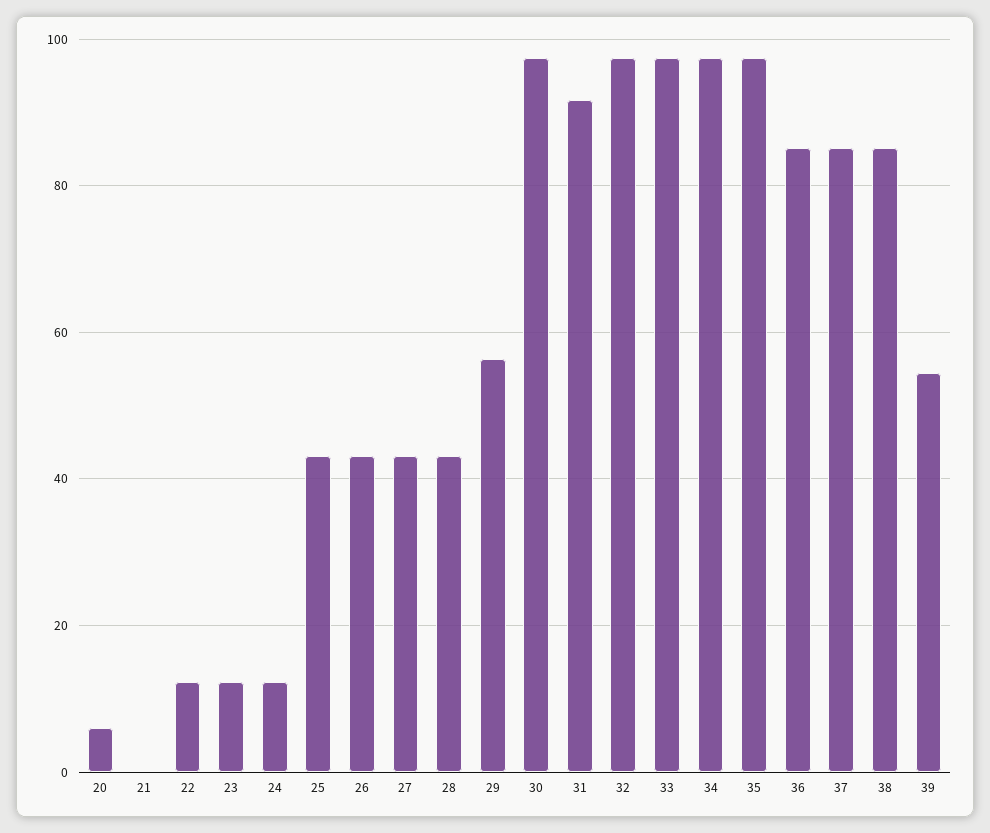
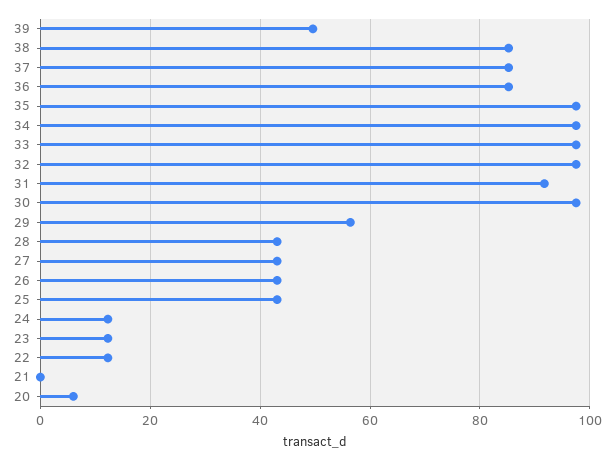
39: 54 -> 50

